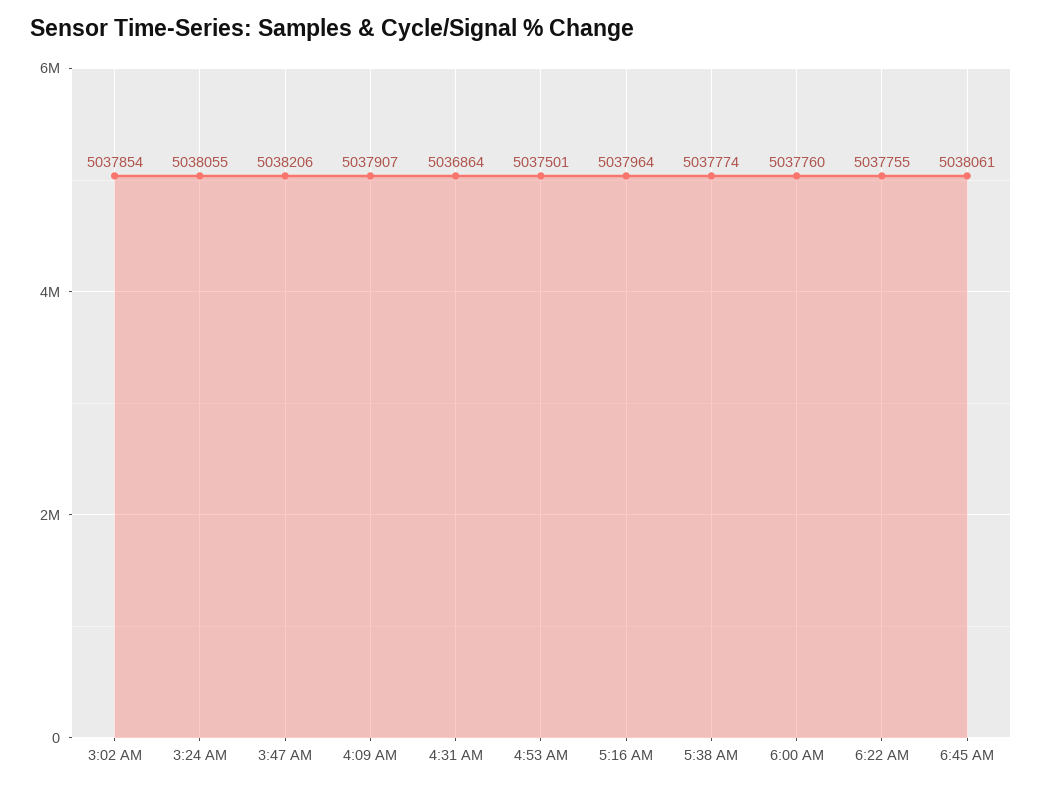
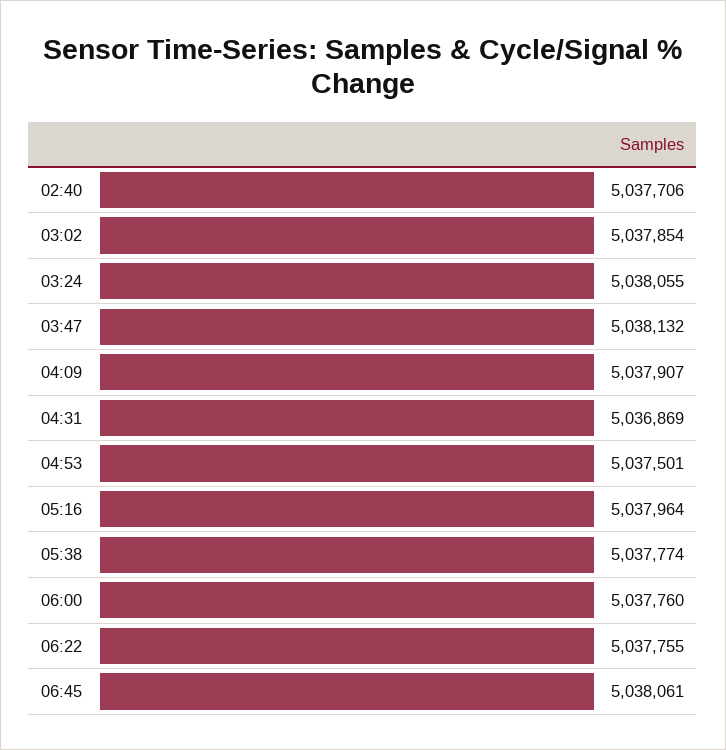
3:47 AM: 5038206 -> 5038132
4:31 AM: 5036864 -> 5036869
02:40: none -> 5037706

